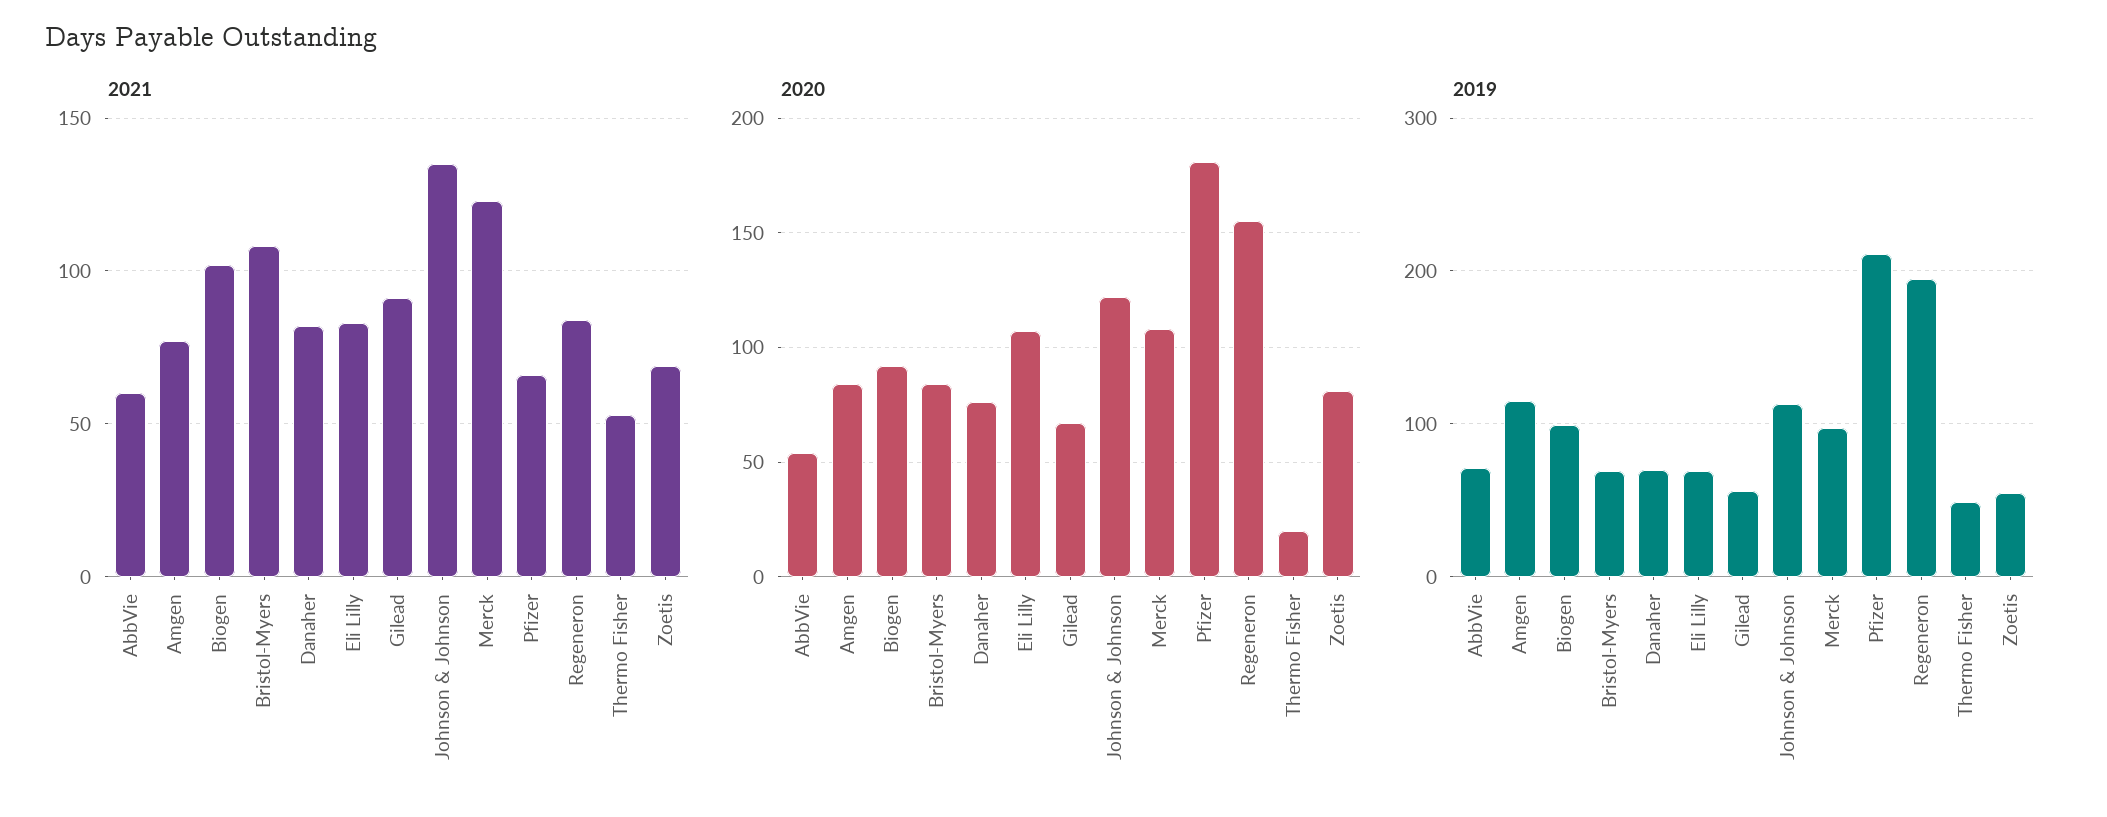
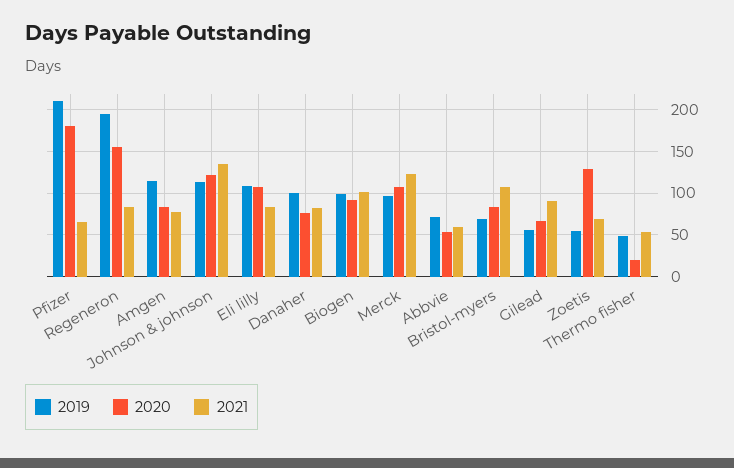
2020, Zoetis: 80 -> 130
2019, Danaher: 70 -> 100
2019, Eli Lilly: 70 -> 110

